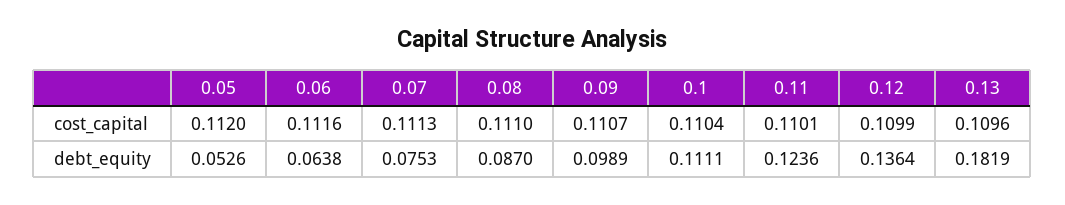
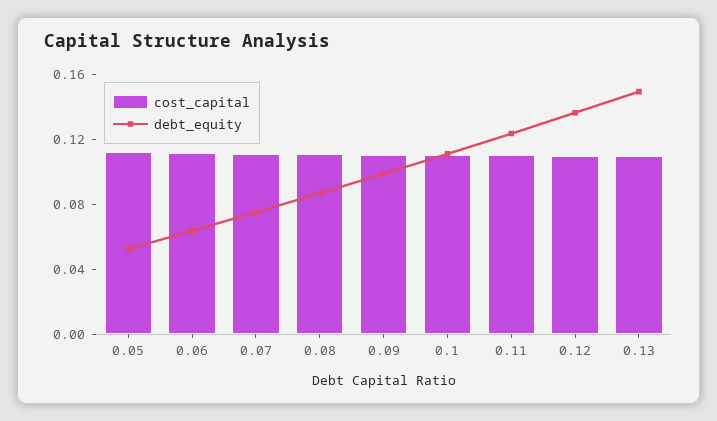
debt_equity, 0.13: 0.1819 -> 0.15

